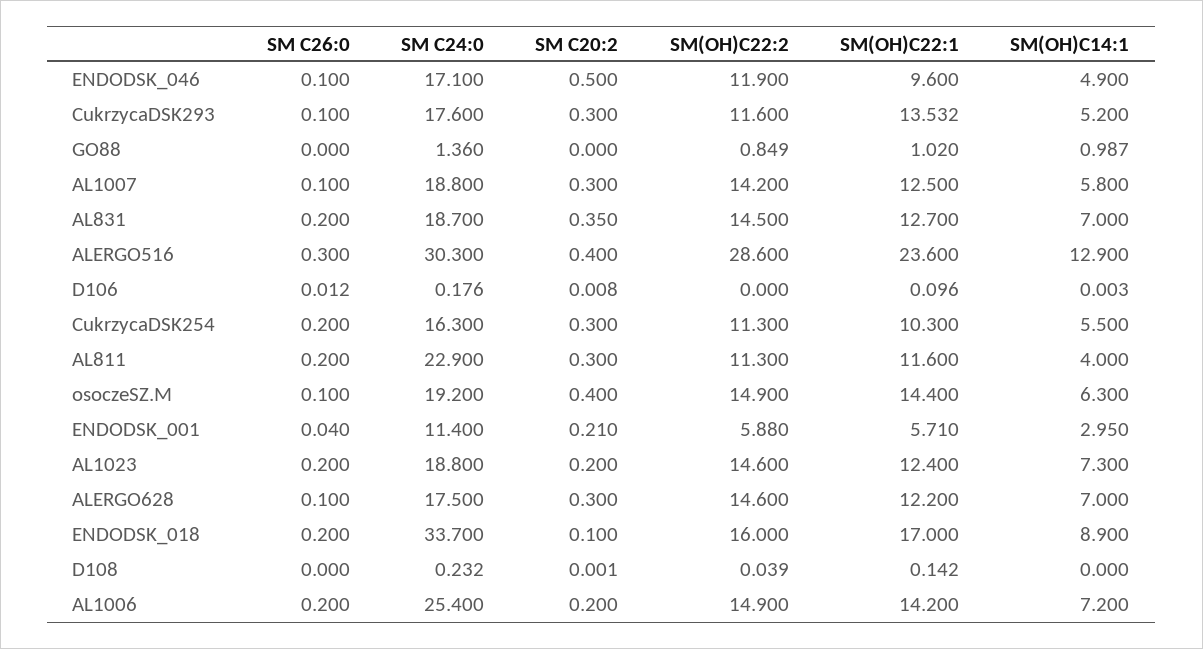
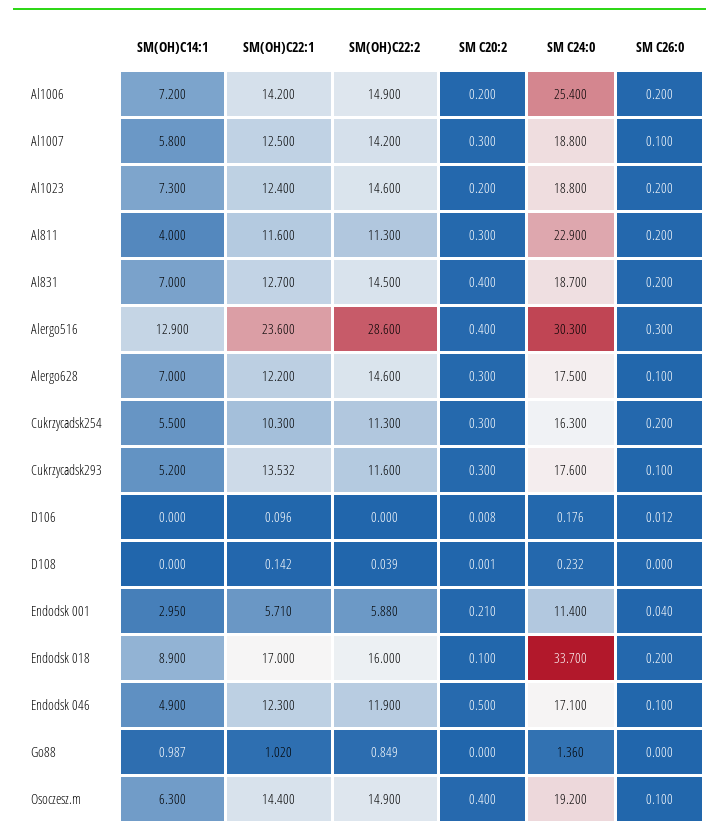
SM(OH)C22:1, ENDODSK_046: 9.6 -> 12.3
SM C20:2, AL831: 0.35 -> 0.4
SM(OH)C14:1, D106: 0.003 -> 0

